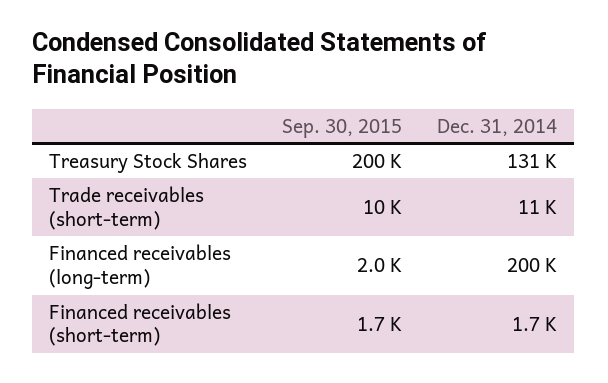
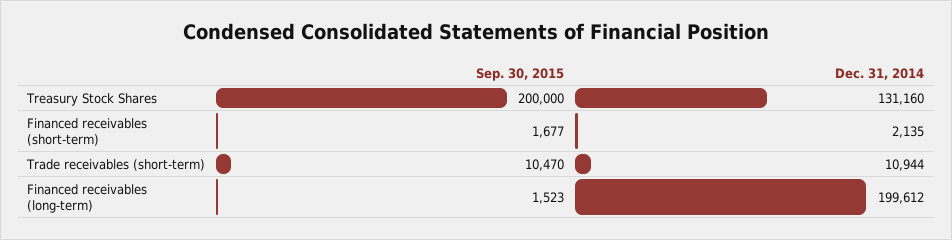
Sep. 30, 2015, Financed receivables (long-term): 2000 -> 1523
Dec. 31, 2014, Financed receivables (short-term): 1700 -> 2135

